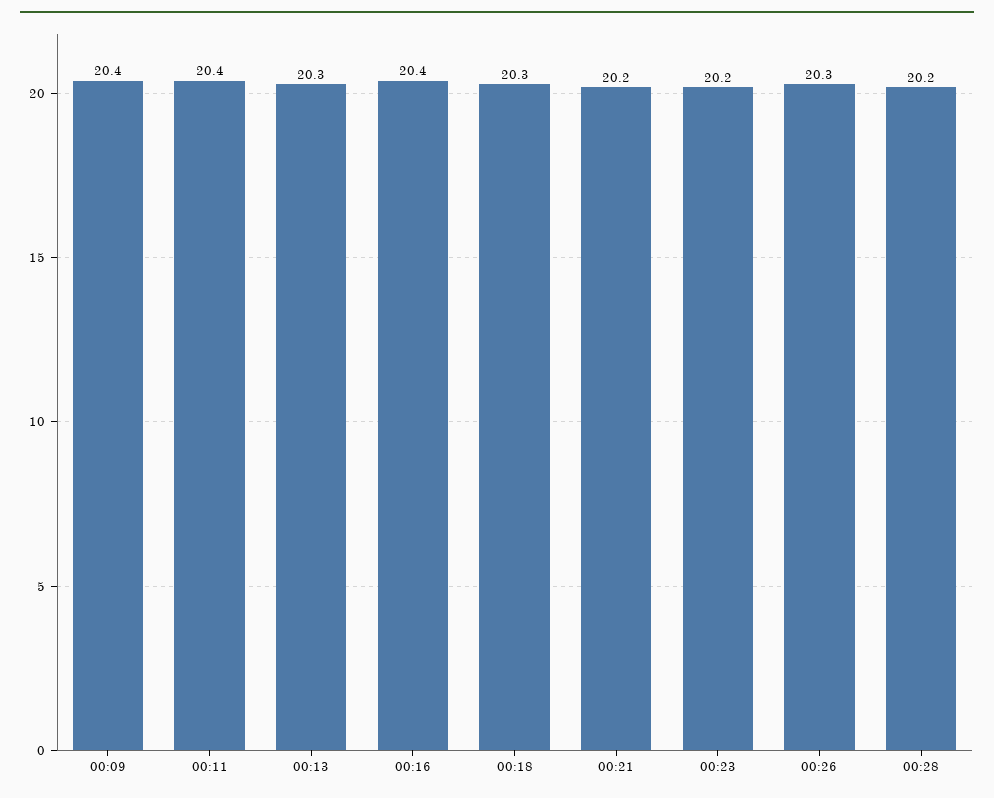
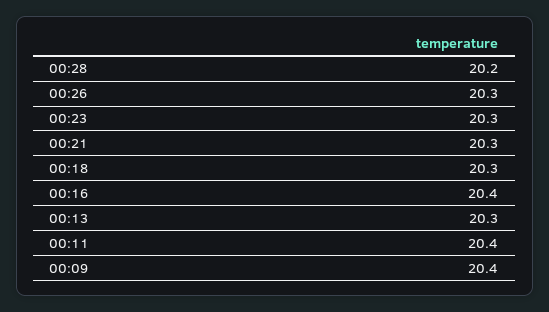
00:21: 20.2 -> 20.3
00:23: 20.2 -> 20.3

